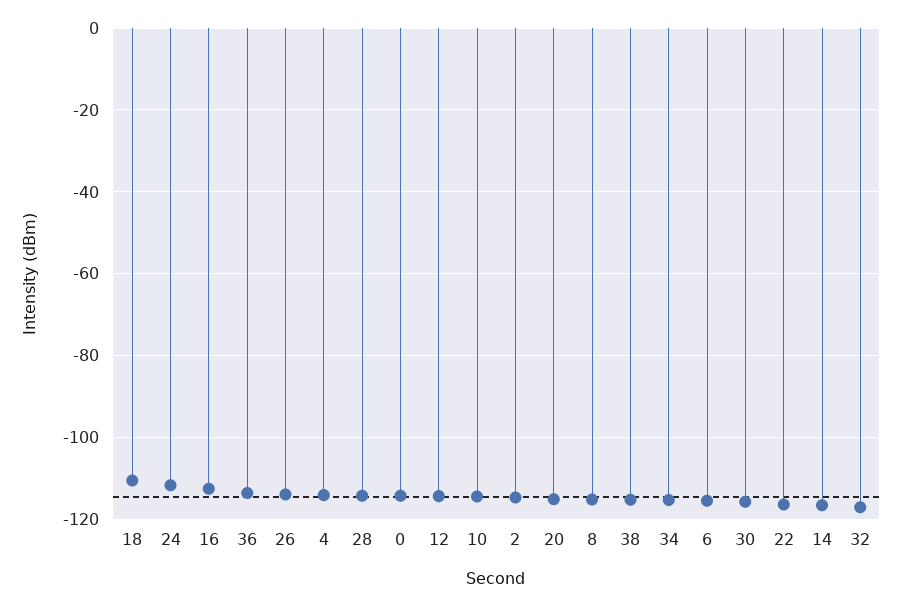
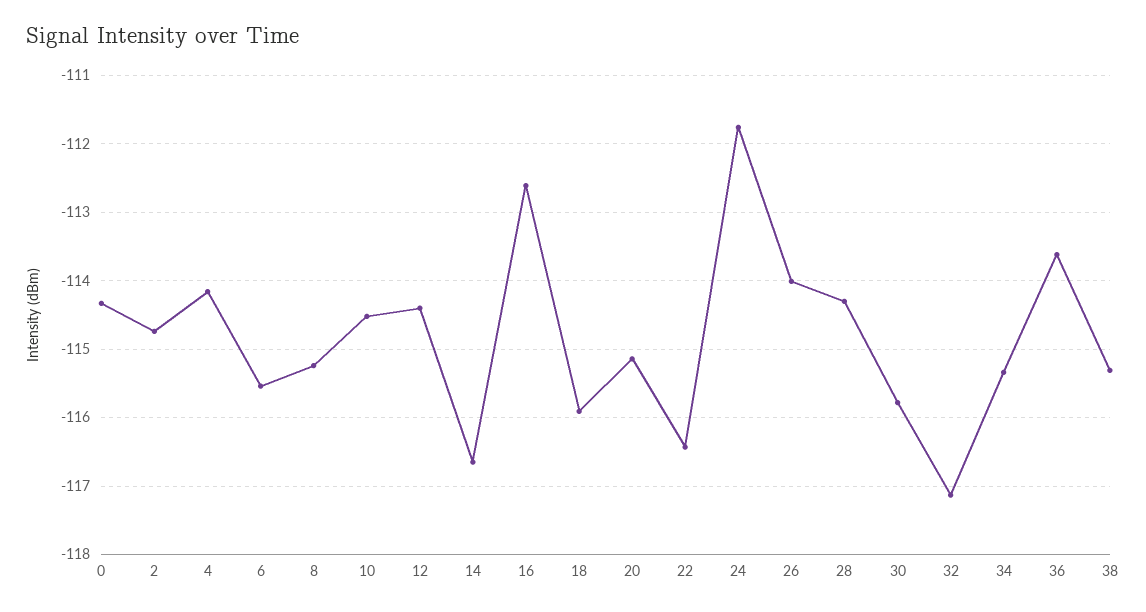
18: -110 -> -115.9

